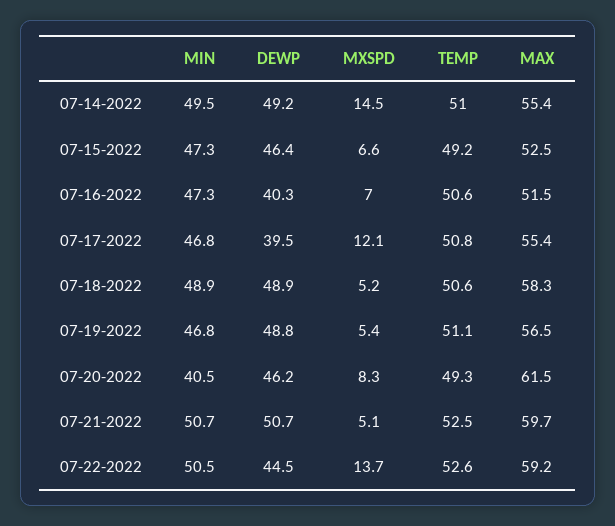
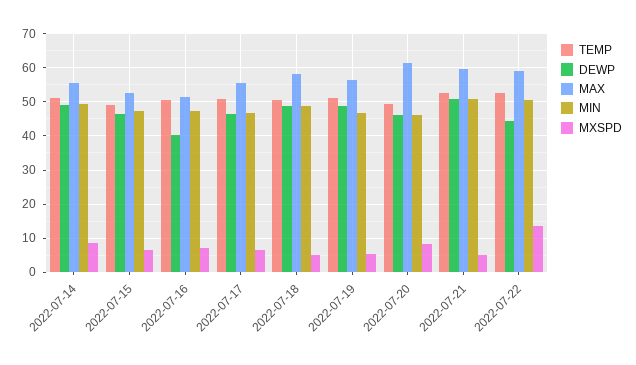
MXSPD, 07-14-2022: 14.5 -> 8
DEWP, 07-17-2022: 39.5 -> 46
MXSPD, 07-17-2022: 12.1 -> 6
MIN, 07-20-2022: 40.5 -> 46

